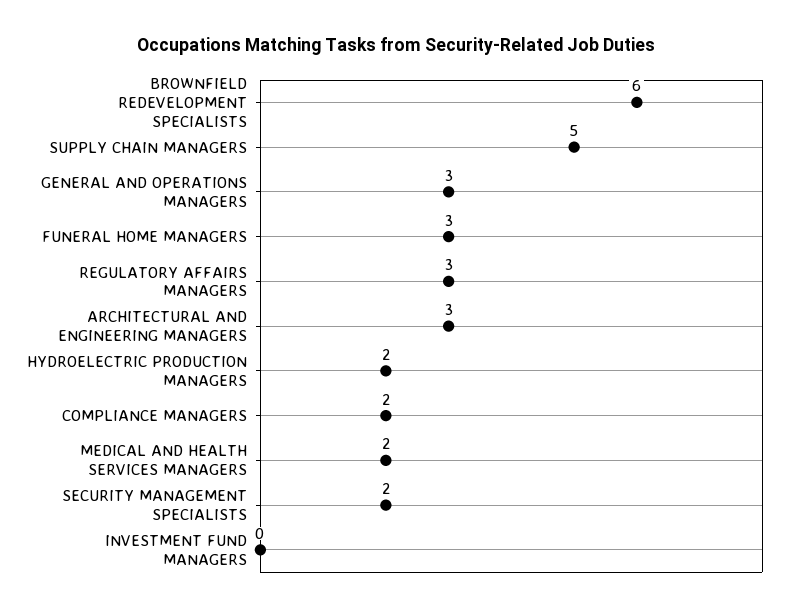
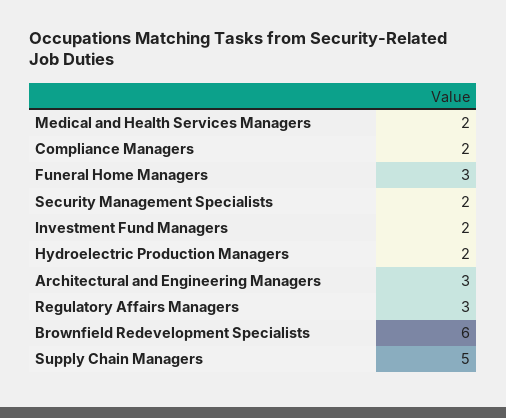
GENERAL AND OPERATIONS MANAGERS: 3 -> none
INVESTMENT FUND MANAGERS: 0 -> 2

